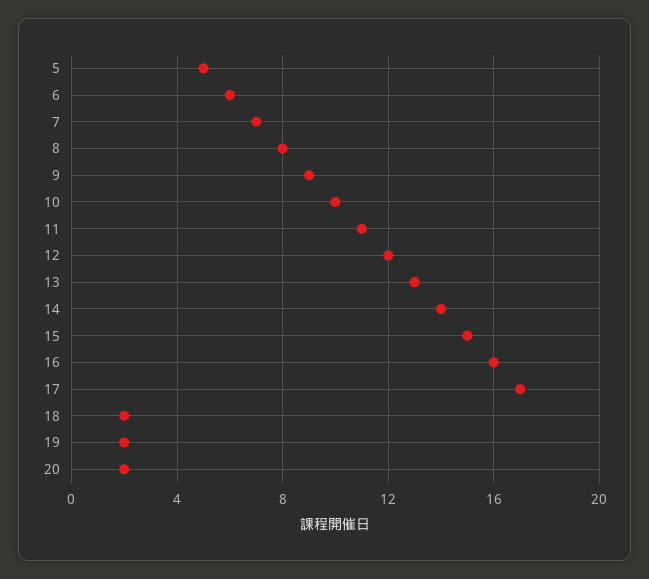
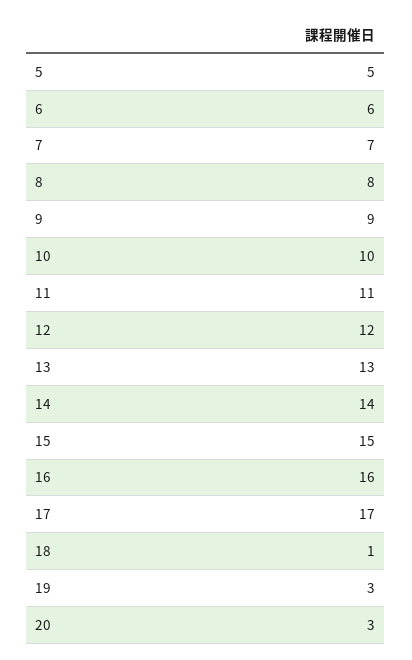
18: 2 -> 1
19: 2 -> 3
20: 2 -> 3

